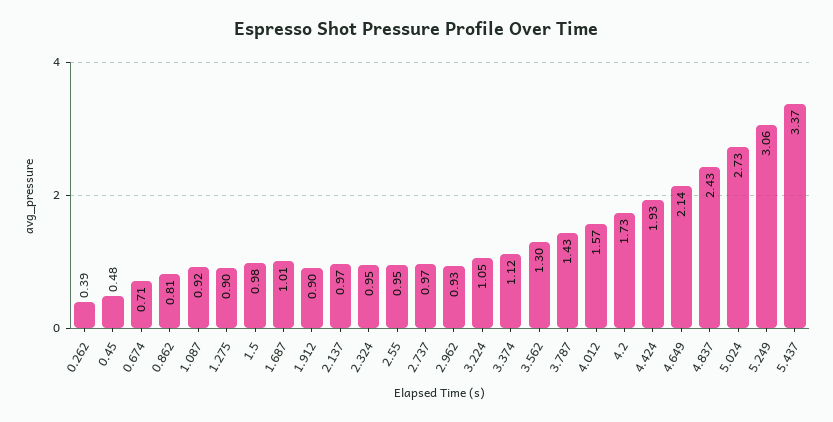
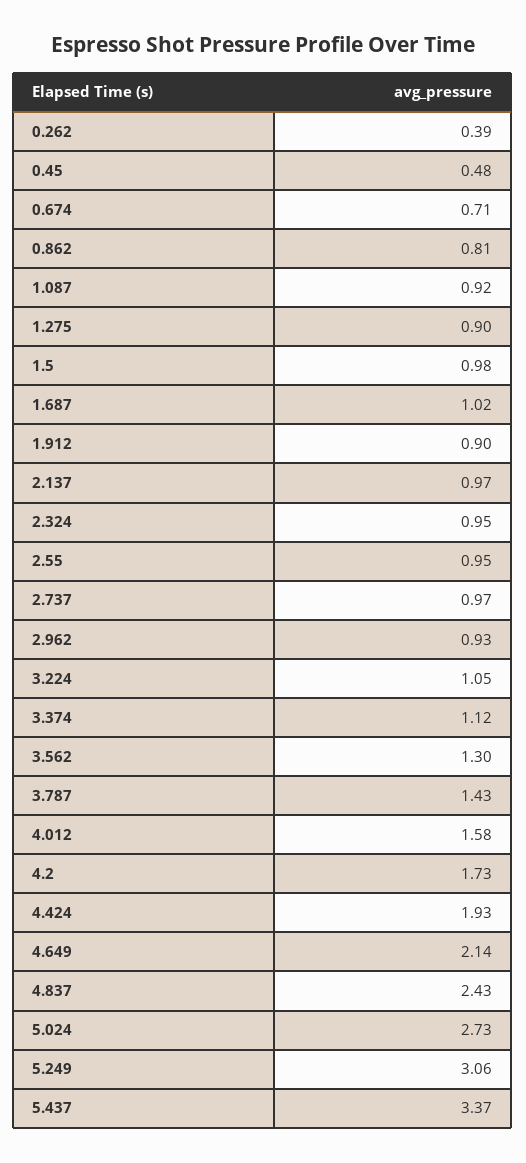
1.687: 1.01 -> 1.02
4.012: 1.57 -> 1.58

